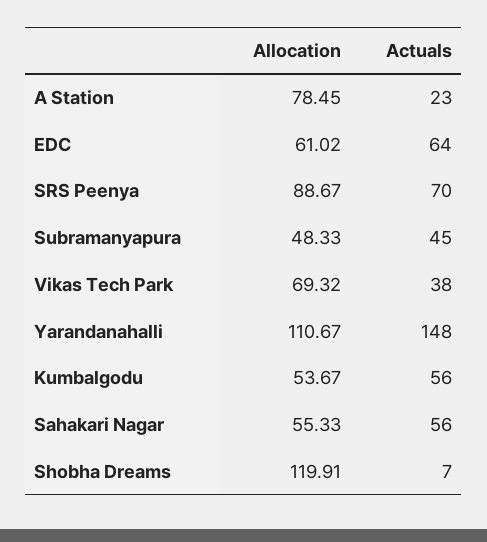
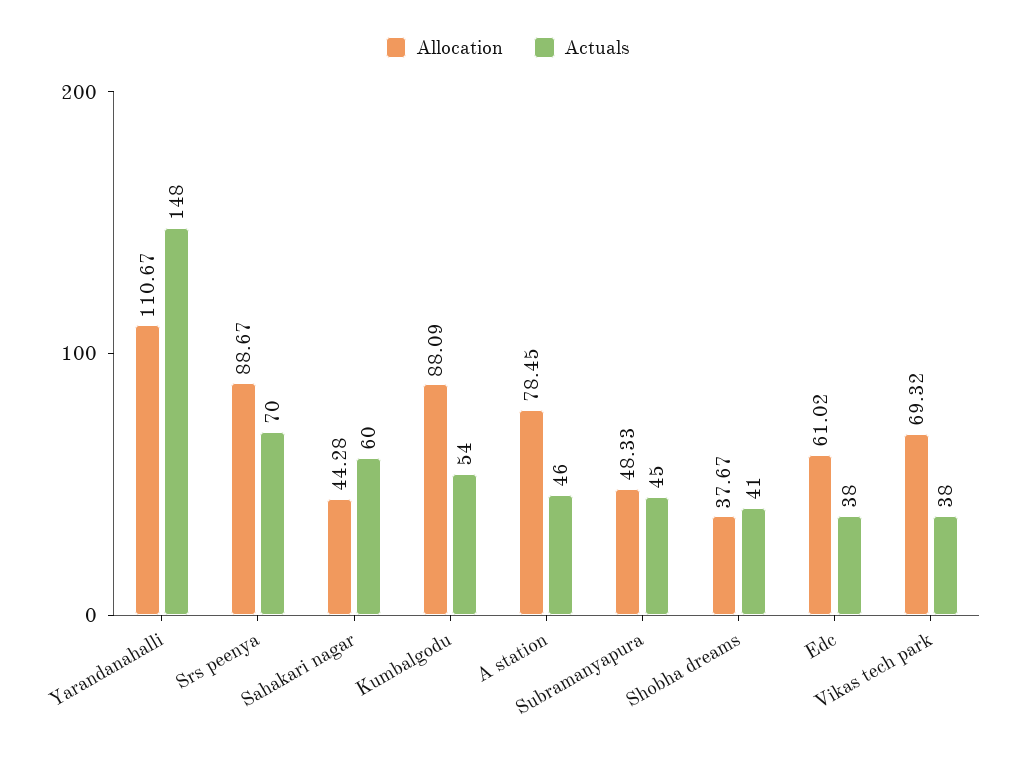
Actuals, A Station: 23 -> 46
Actuals, EDC: 64 -> 38
Allocation, Kumbalgodu: 53.67 -> 88.09
Actuals, Kumbalgodu: 56 -> 54
Allocation, Sahakari Nagar: 55.33 -> 44.28
Actuals, Sahakari Nagar: 56 -> 60
Allocation, Shobha Dreams: 119.91 -> 37.67
Actuals, Shobha Dreams: 7 -> 41

